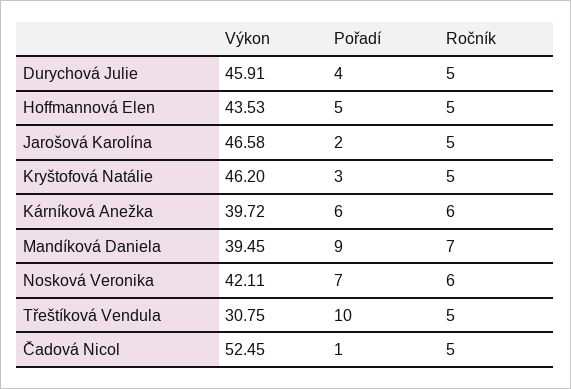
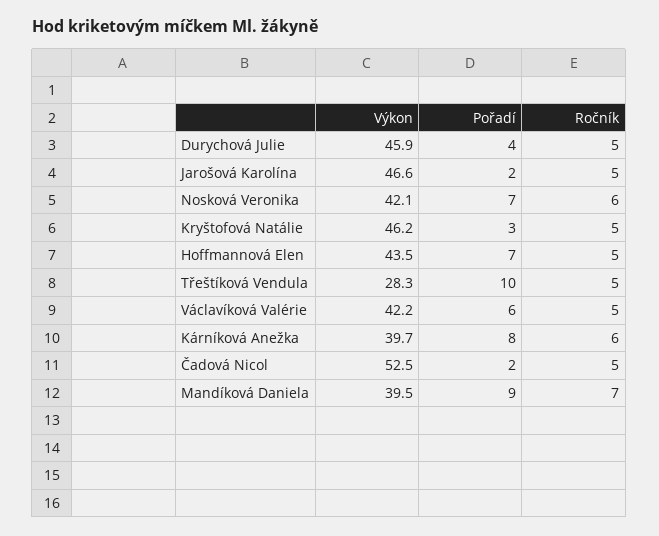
Pořadí, Hoffmannová Elen: 5 -> 7
Pořadí, Kárníková Anežka: 6 -> 8
Výkon, Třeštíková Vendula: 30.75 -> 28.3
Pořadí, Čadová Nicol: 1 -> 2
Výkon, Václavíková Valérie: none -> 42.2
Pořadí, Václavíková Valérie: none -> 6
Ročník, Václavíková Valérie: none -> 5

